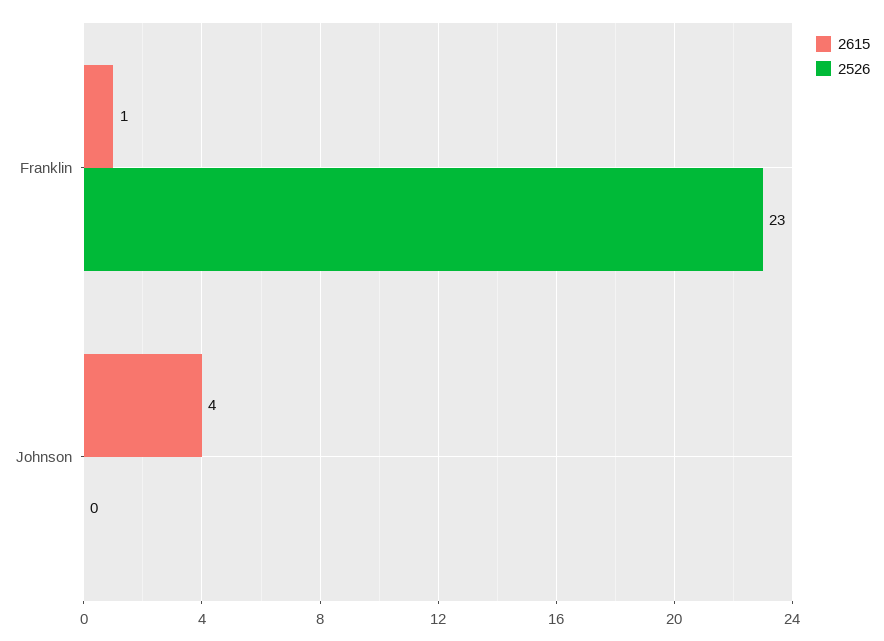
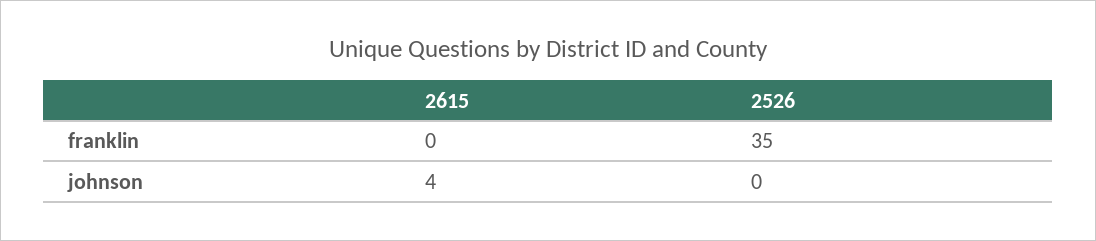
2615, Franklin: 1 -> 0
2526, Franklin: 23 -> 35

